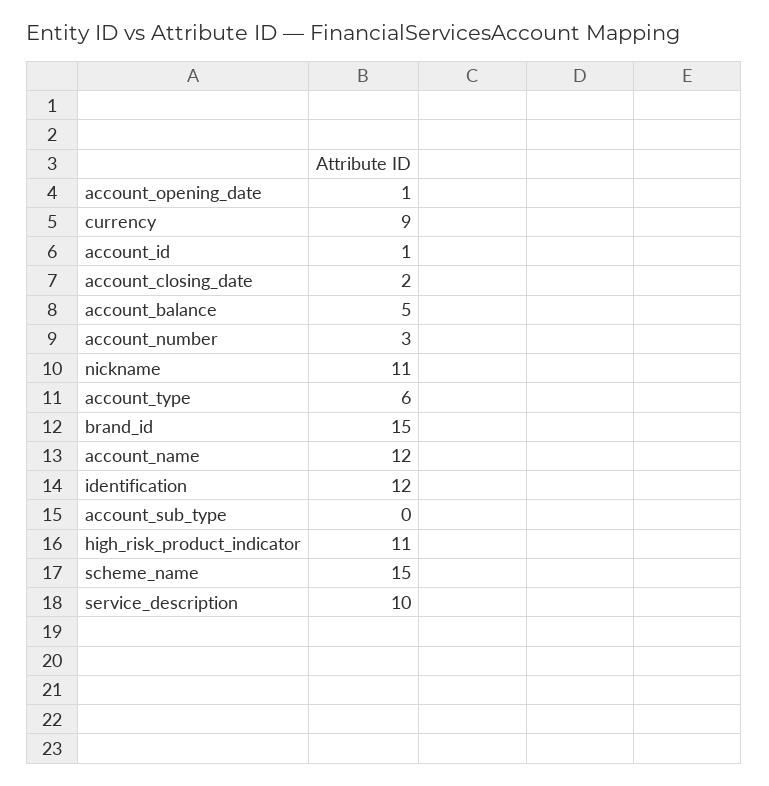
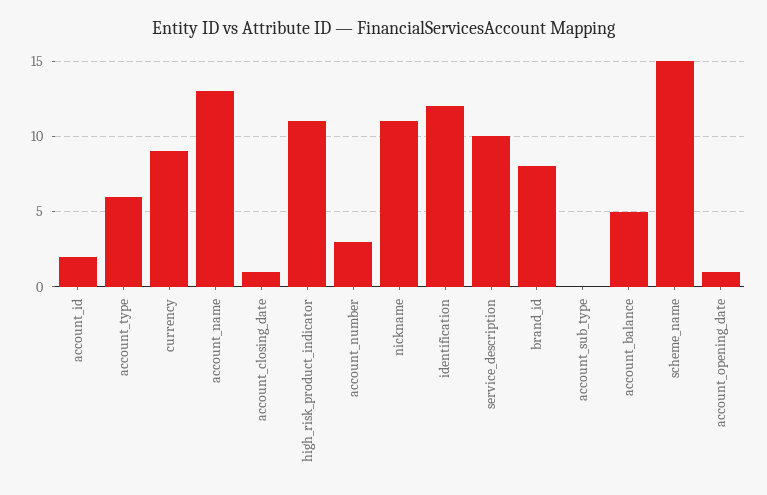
account_id: 1 -> 2
account_closing_date: 2 -> 1
brand_id: 15 -> 8
account_name: 12 -> 13

